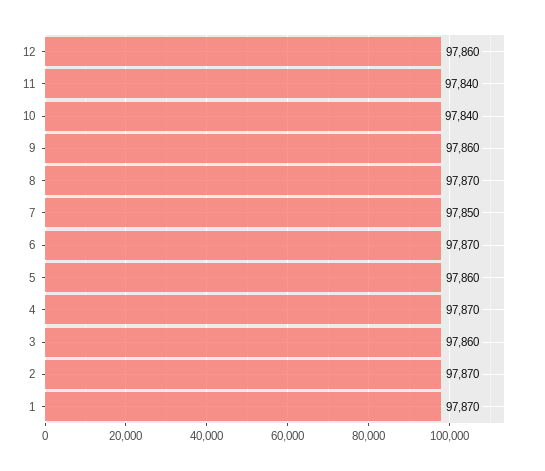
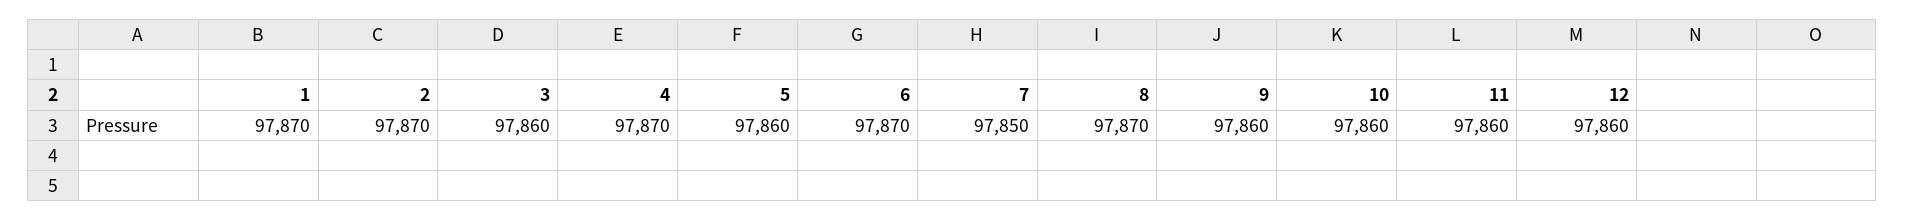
11: 97840 -> 97860
10: 97840 -> 97860

